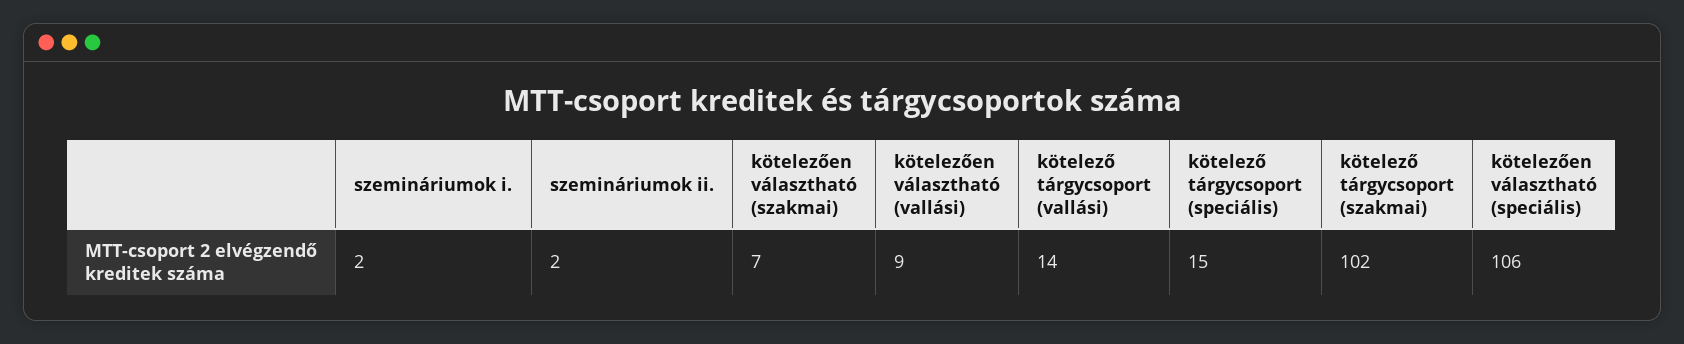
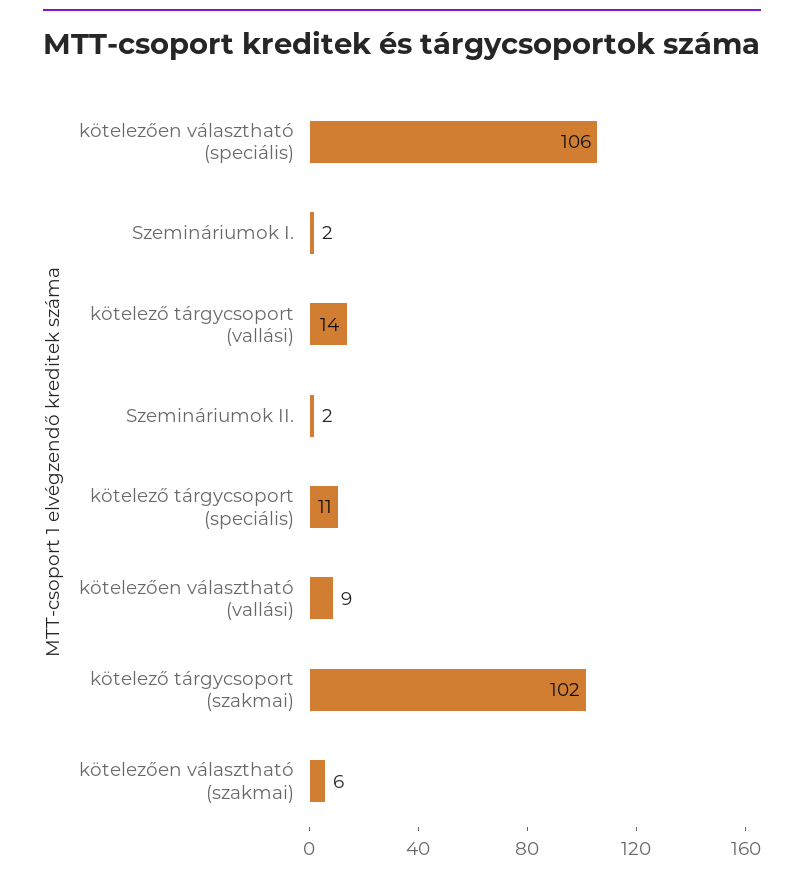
kötelezően választható (szakmai): 7 -> 6
kötelező tárgycsoport (speciális): 15 -> 11

